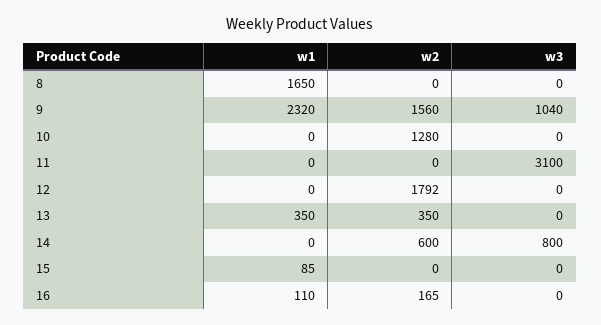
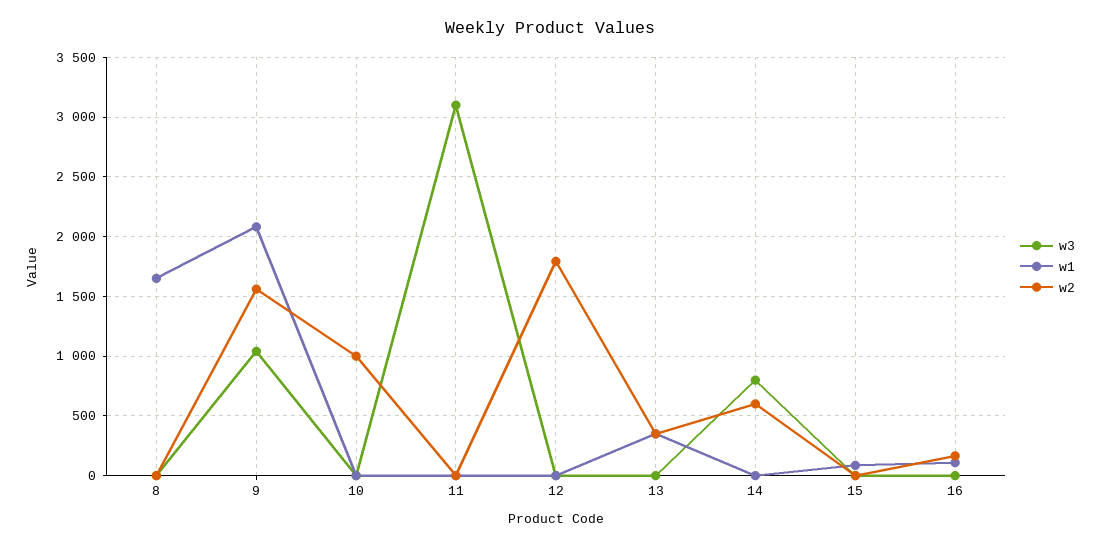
w1, 9: 2320 -> 2100
w2, 10: 1280 -> 1000

